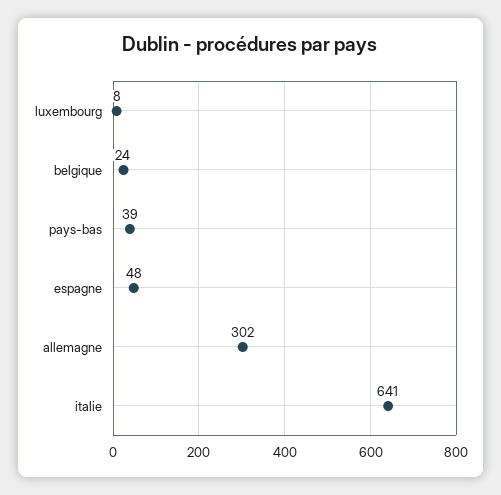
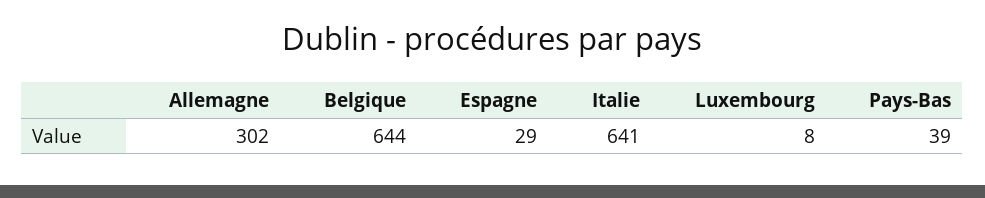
belgique: 24 -> 644
espagne: 48 -> 29

